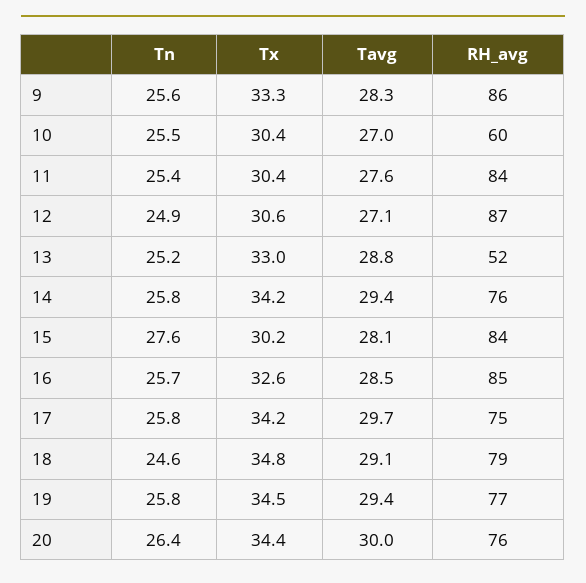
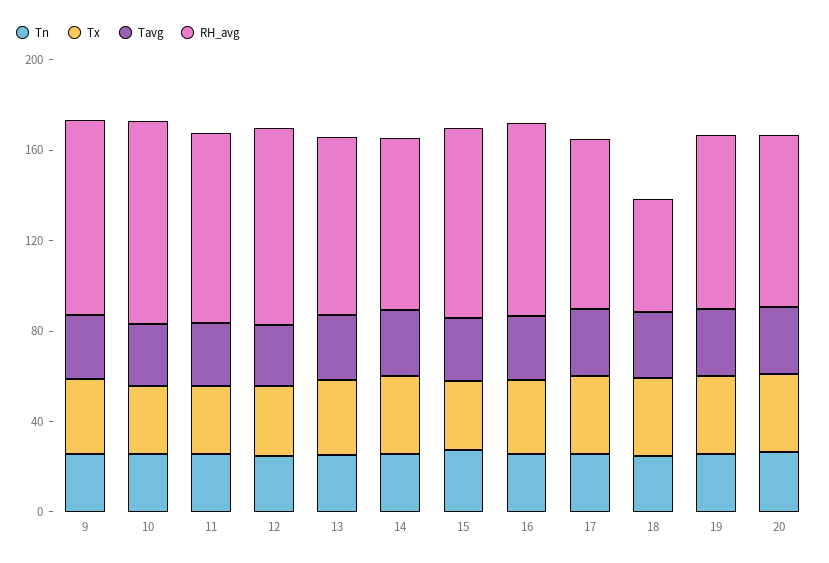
RH_avg, 10: 60 -> 90
RH_avg, 13: 52 -> 80
RH_avg, 18: 79 -> 50

